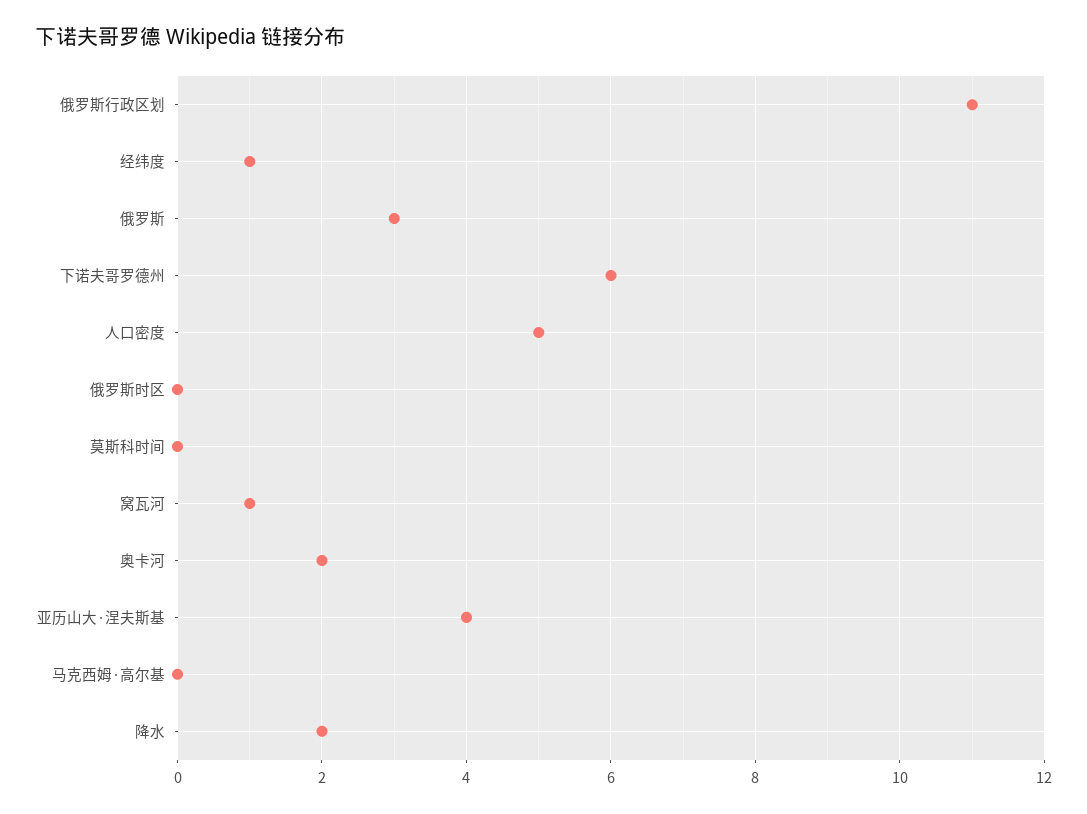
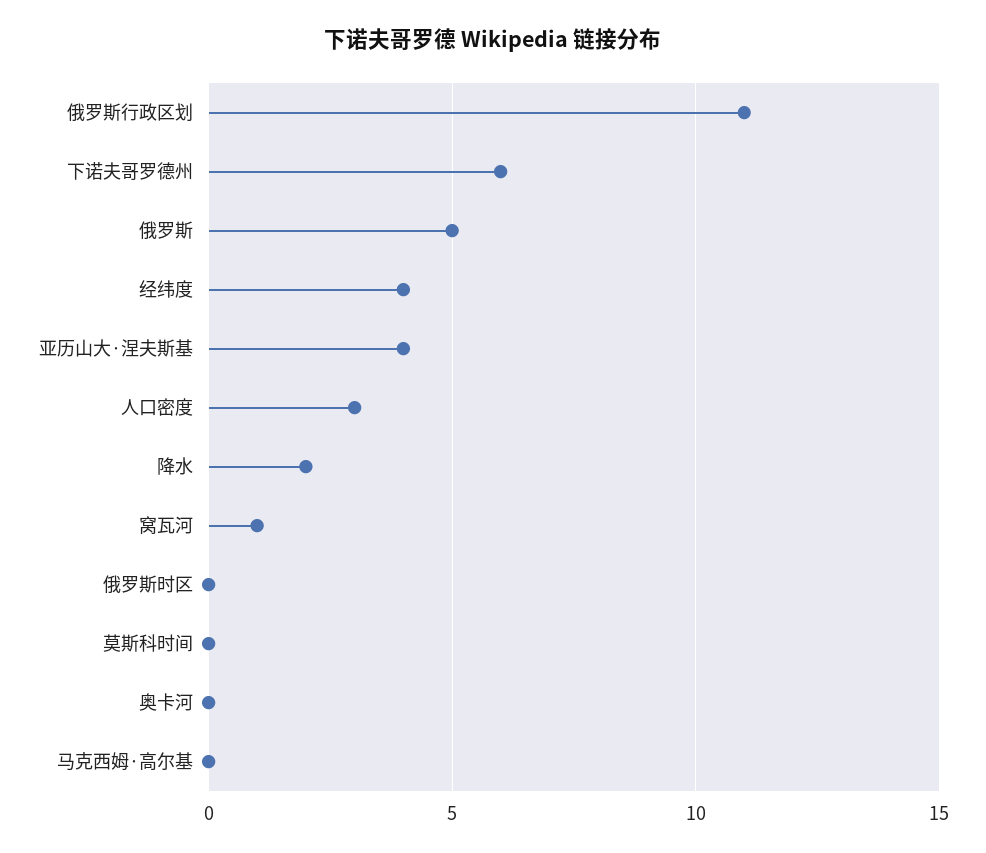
经纬度: 1 -> 4
俄罗斯: 3 -> 5
人口密度: 5 -> 3
奥卡河: 2 -> 0

